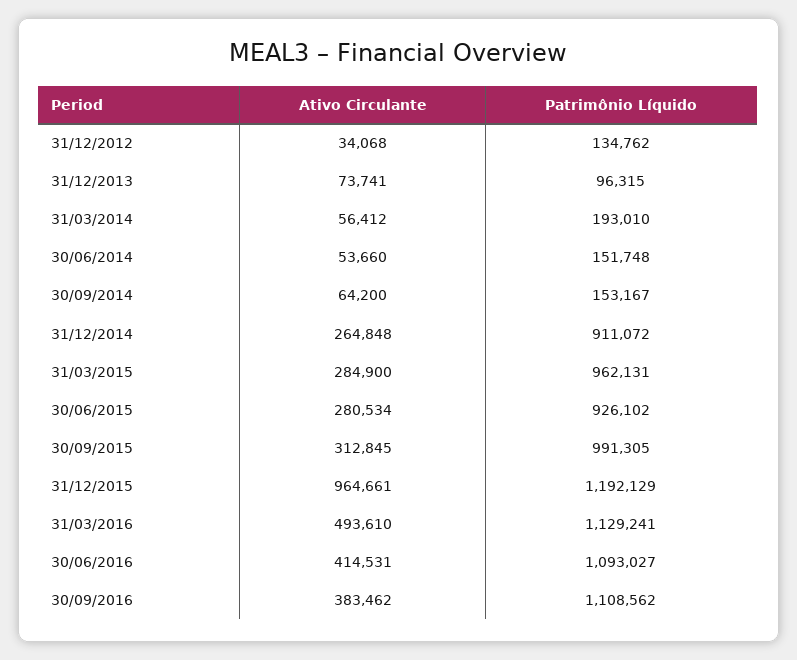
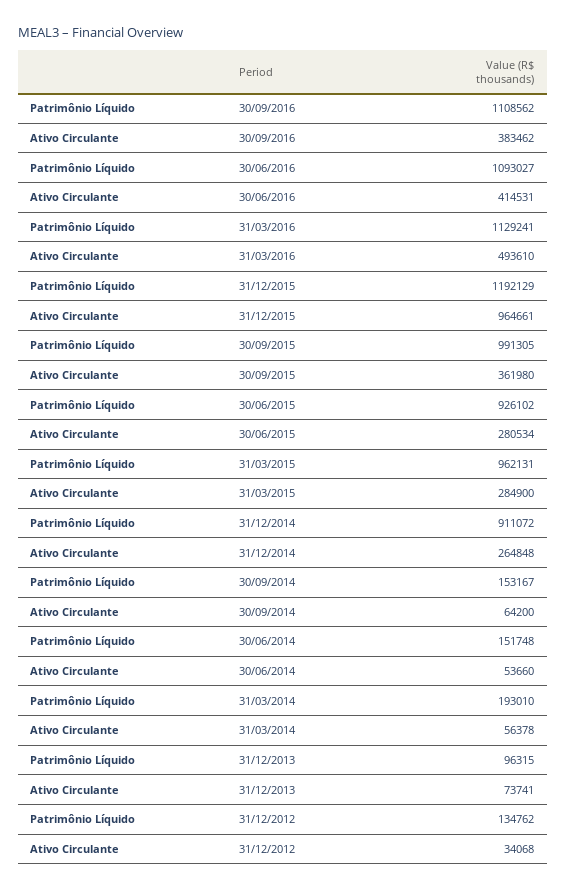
Ativo Circulante, 31/03/2014: 56412 -> 56378
Ativo Circulante, 30/09/2015: 312845 -> 361980

